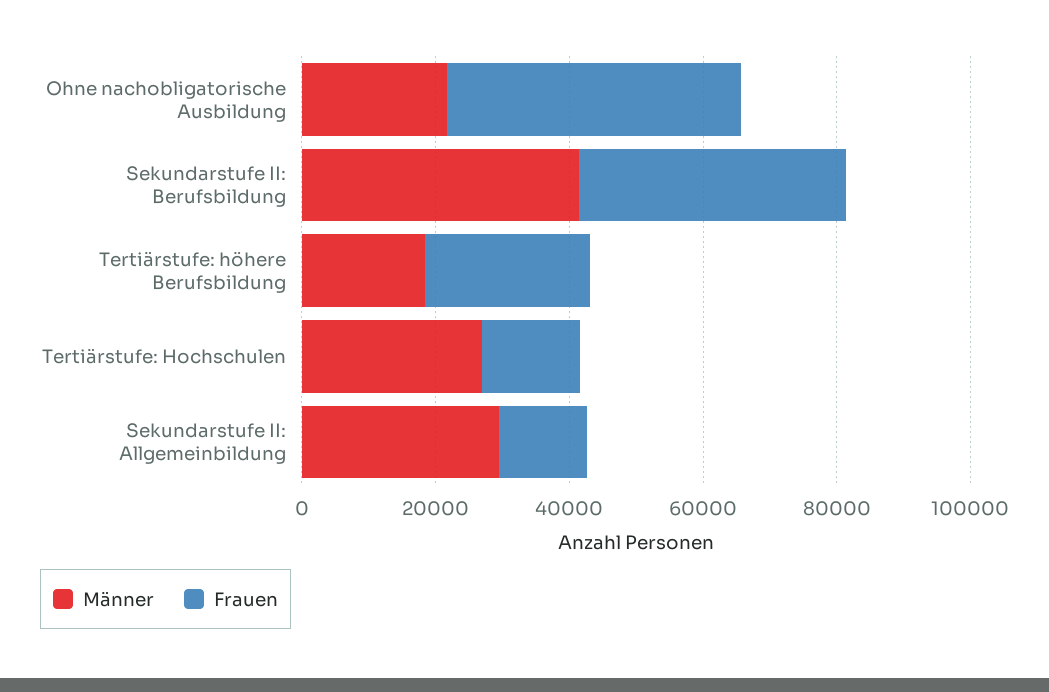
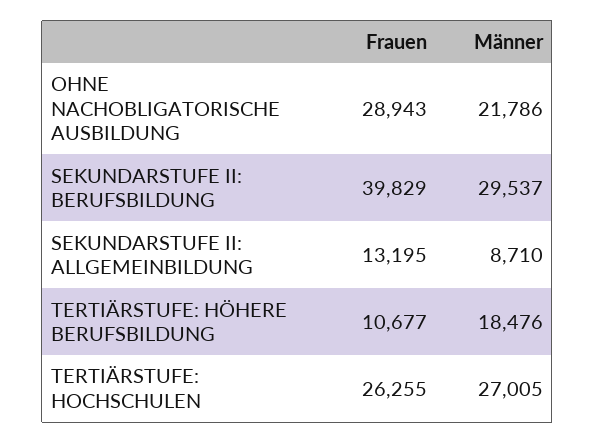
Frauen, Ohne nachobligatorische Ausbildung: 45000 -> 28943
Männer, Sekundarstufe II: Berufsbildung: 40000 -> 29537
Frauen, Tertiärstufe: höhere Berufsbildung: 25000 -> 10677
Frauen, Tertiärstufe: Hochschulen: 15000 -> 26255
Männer, Sekundarstufe II: Allgemeinbildung: 30000 -> 8710

